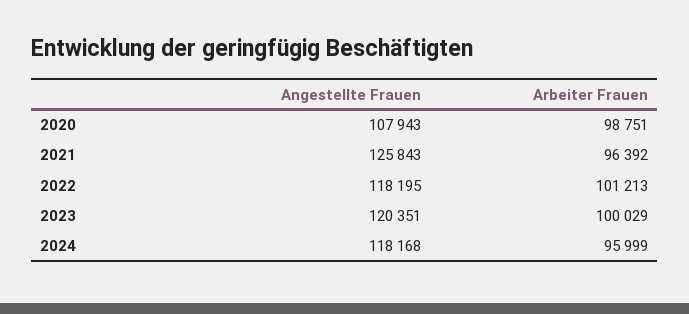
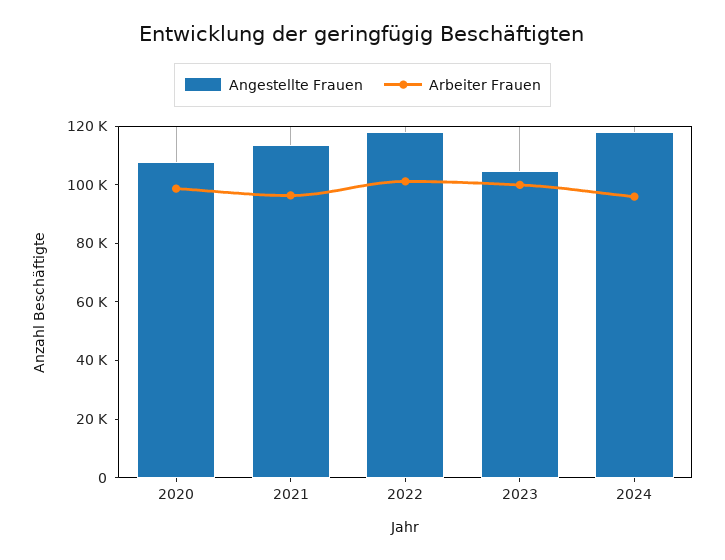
Angestellte Frauen, 2021: 125843 -> 115000
Angestellte Frauen, 2023: 120351 -> 105000

